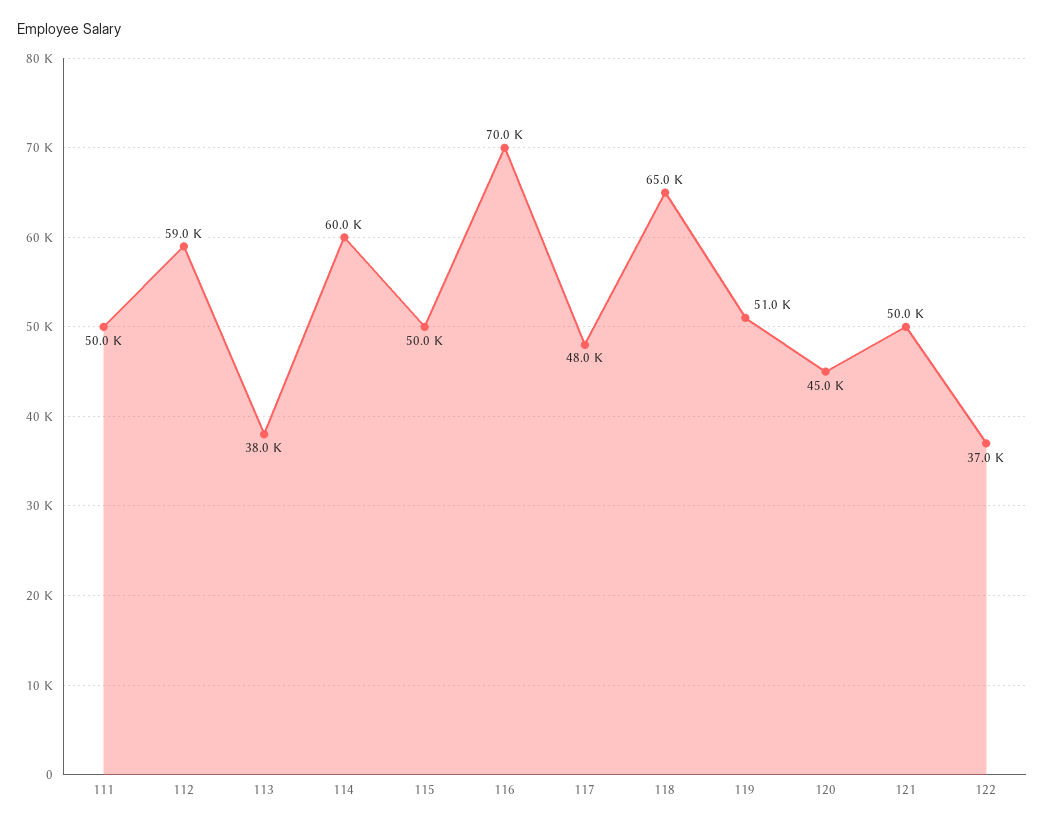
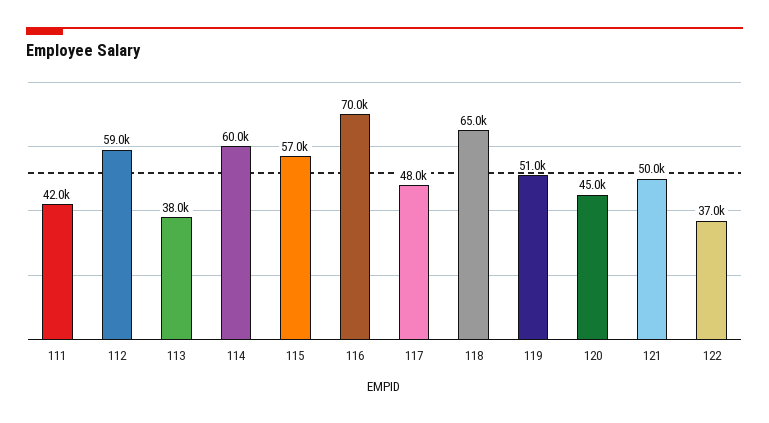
111: 50000 -> 42000
115: 50000 -> 57000

